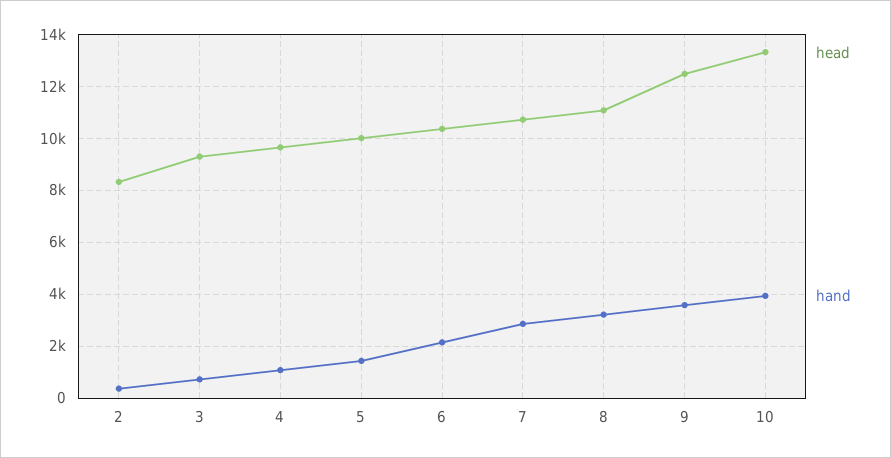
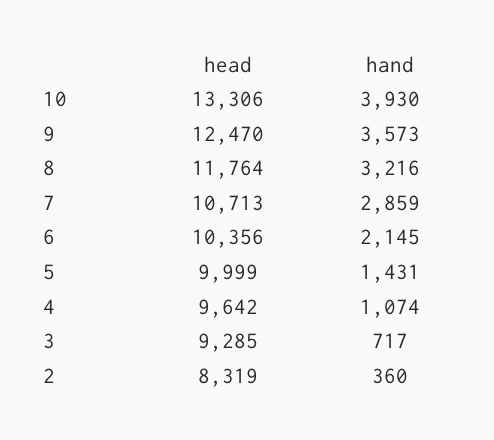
head, 8: 11000 -> 11764

